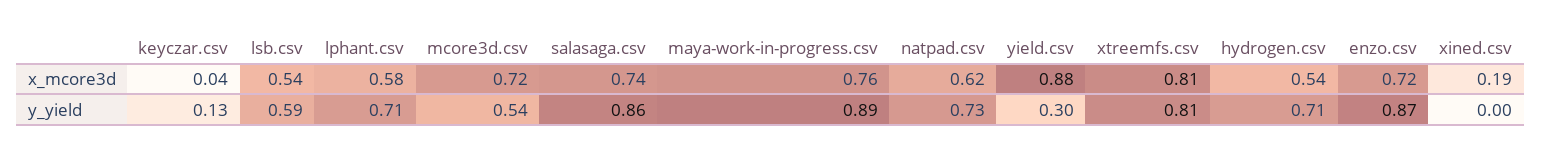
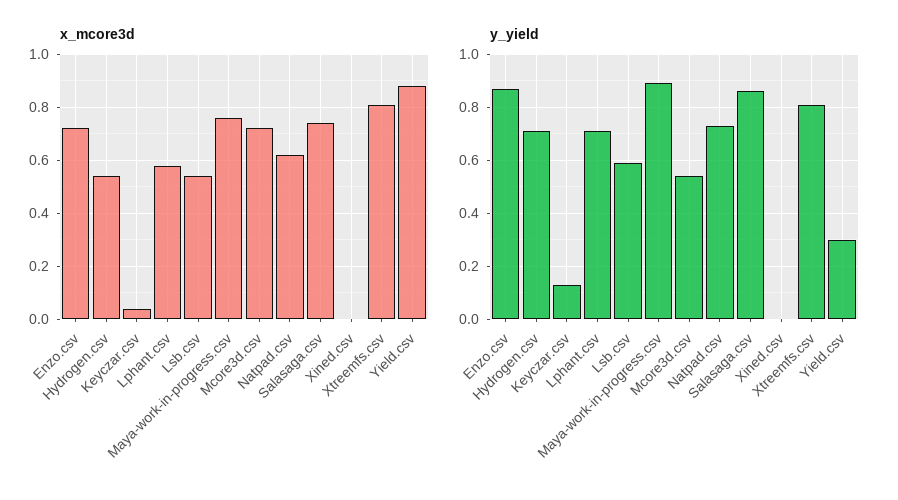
x_mcore3d, xined.csv: 0.19 -> 0

